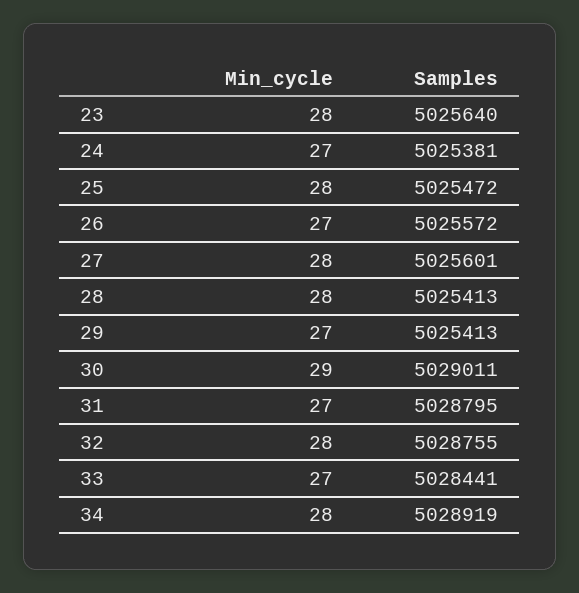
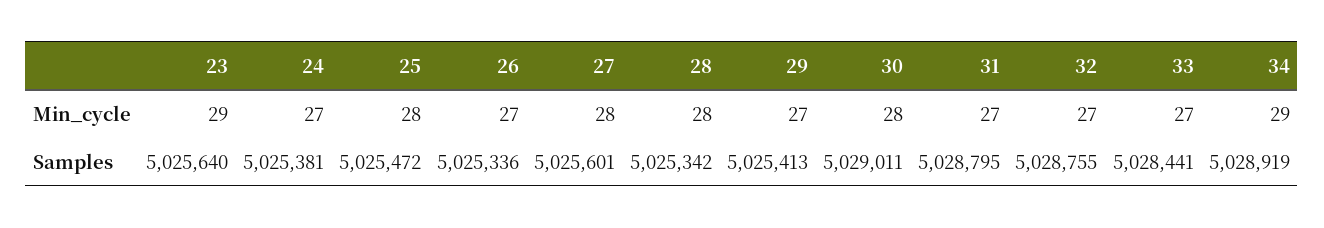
Min_cycle, 23: 28 -> 29
Samples, 26: 5025572 -> 5025336
Samples, 28: 5025413 -> 5025342
Min_cycle, 30: 29 -> 28
Min_cycle, 32: 28 -> 27
Min_cycle, 34: 28 -> 29

